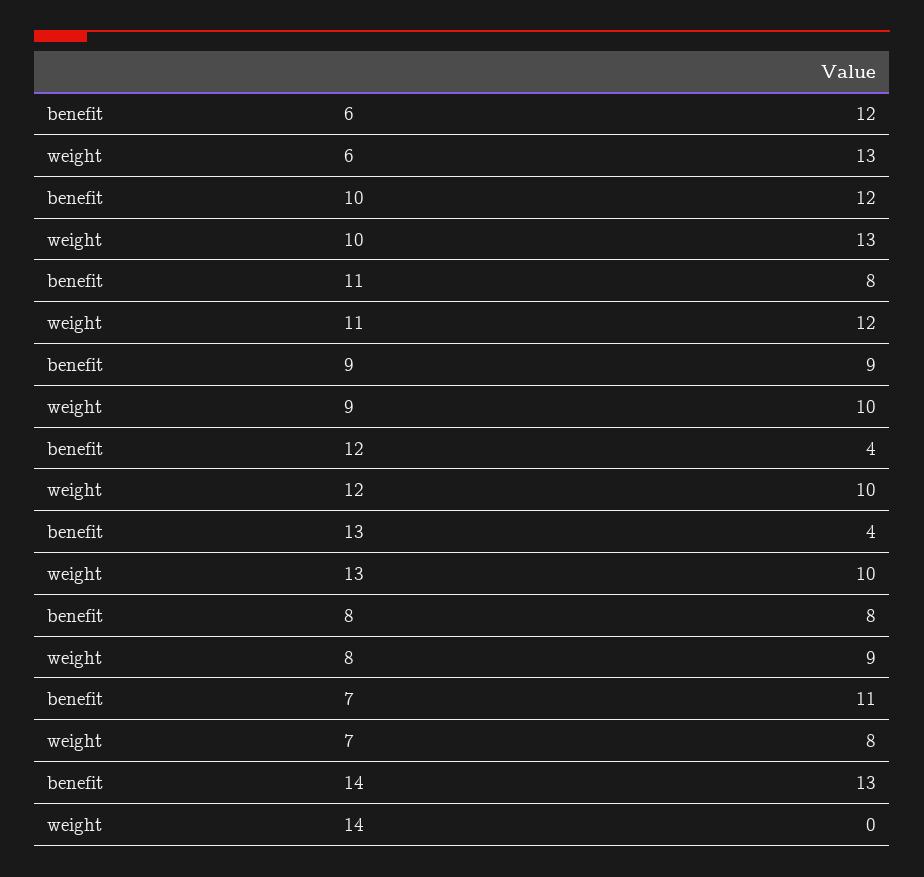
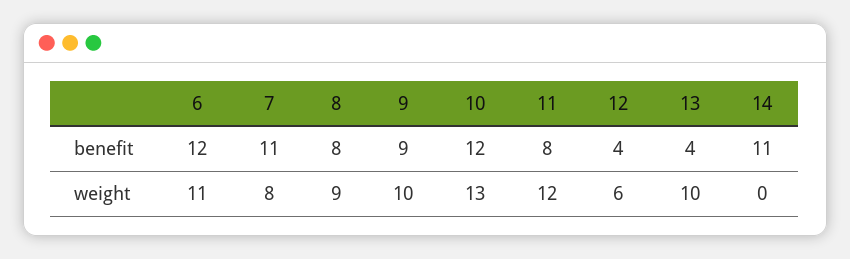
weight, 6: 13 -> 11
weight, 12: 10 -> 6
benefit, 14: 13 -> 11

